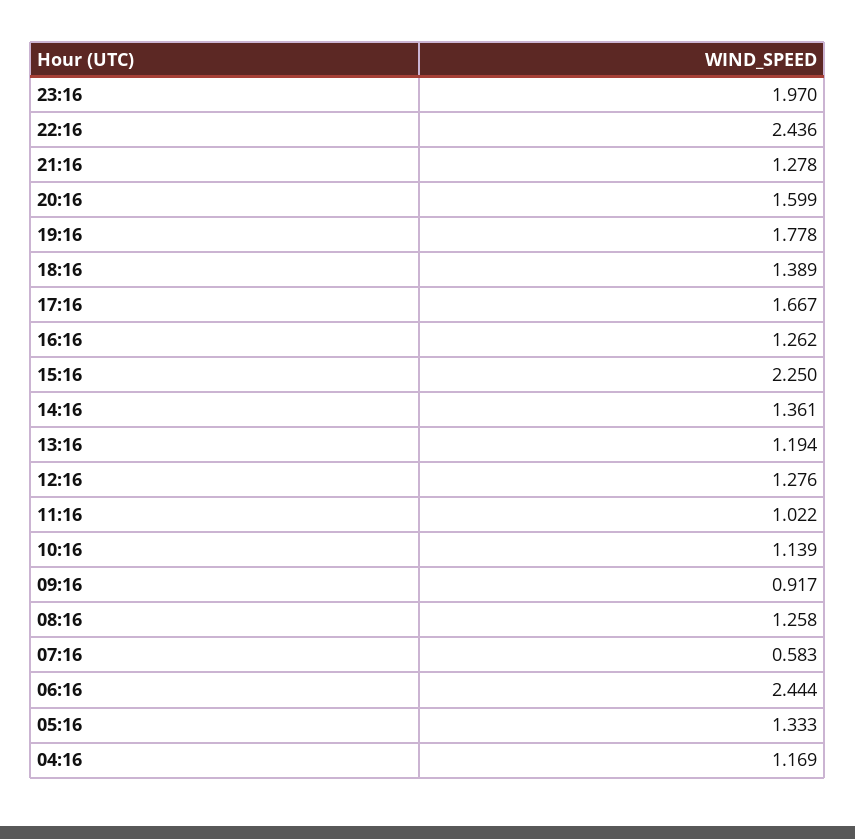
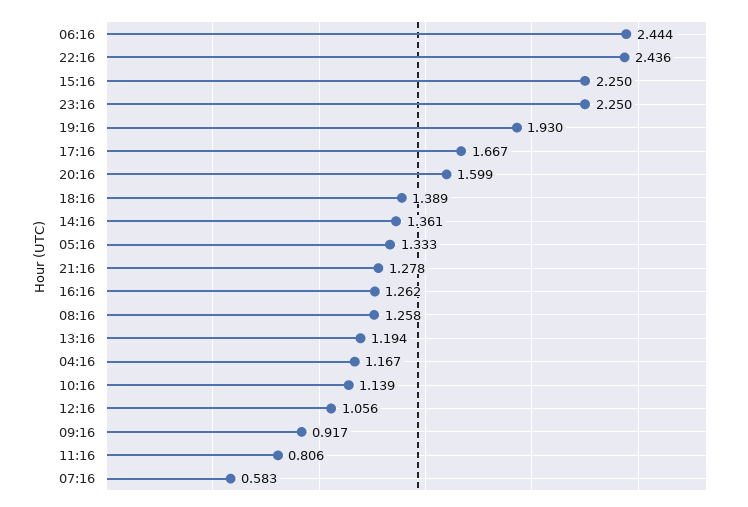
23:16: 1.97 -> 2.25
19:16: 1.778 -> 1.93
12:16: 1.276 -> 1.056
11:16: 1.022 -> 0.806
04:16: 1.169 -> 1.167

